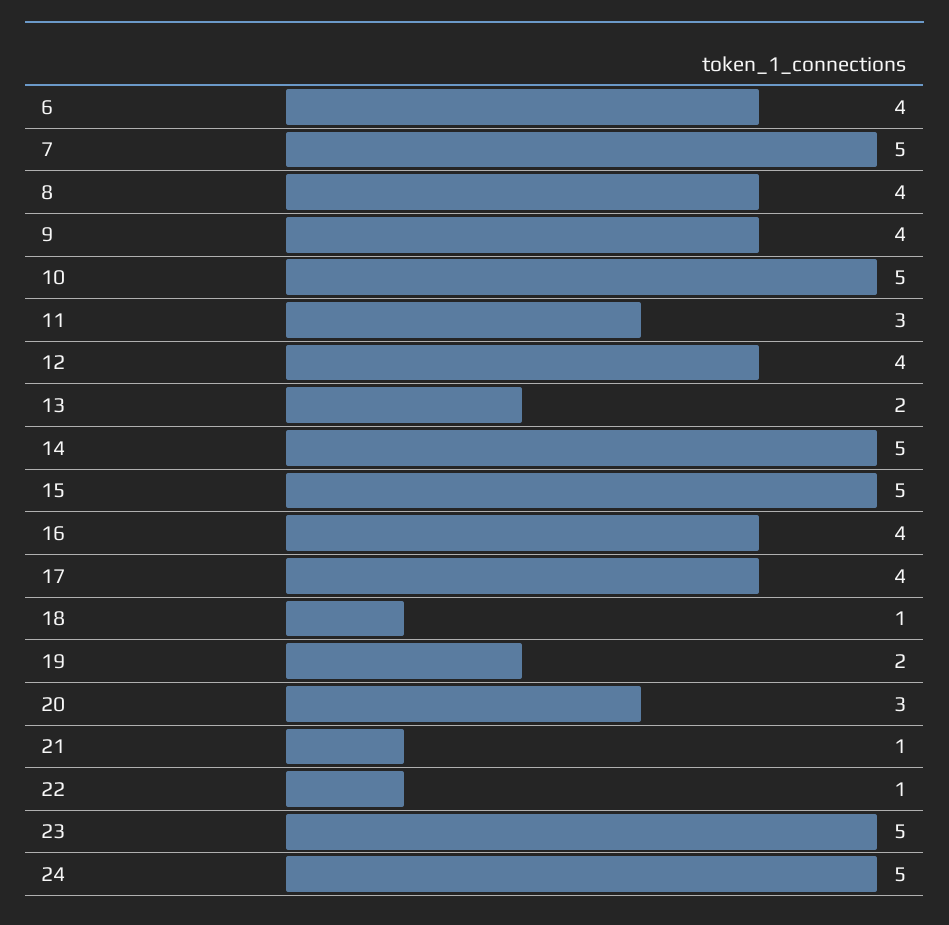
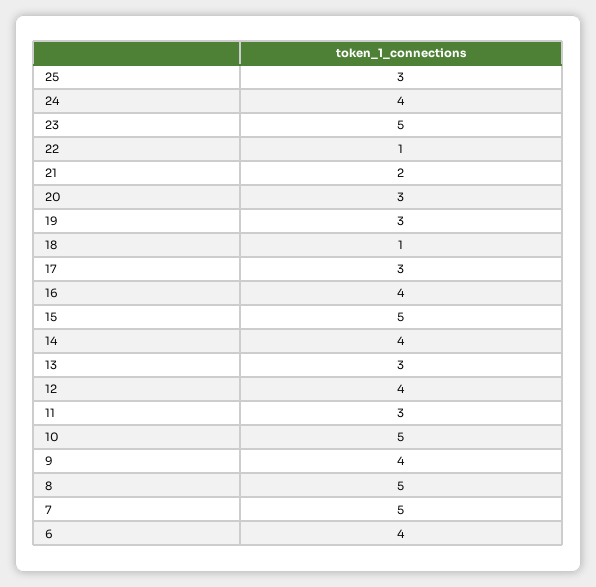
8: 4 -> 5
13: 2 -> 3
14: 5 -> 4
17: 4 -> 3
19: 2 -> 3
21: 1 -> 2
24: 5 -> 4
25: none -> 3

